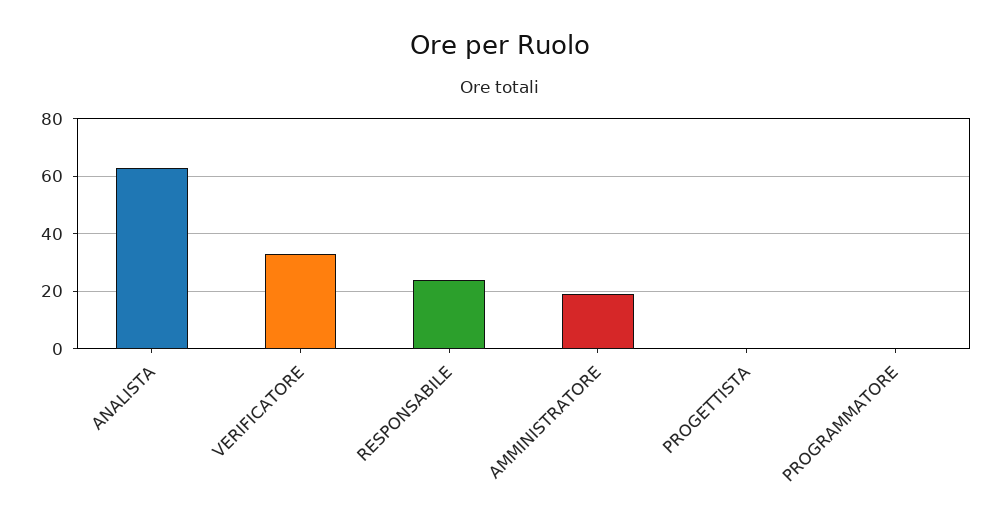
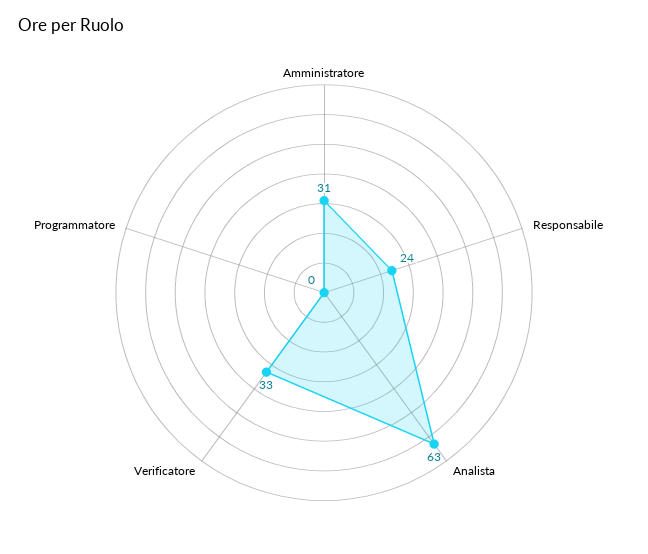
AMMINISTRATORE: 20 -> 31
PROGETTISTA: 0 -> none

